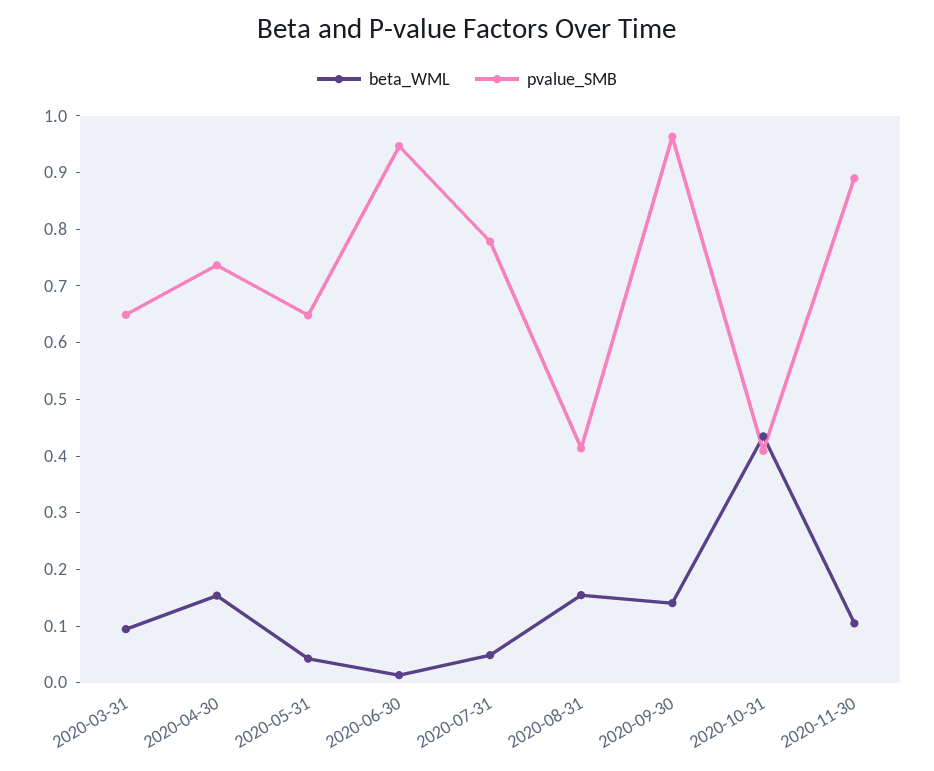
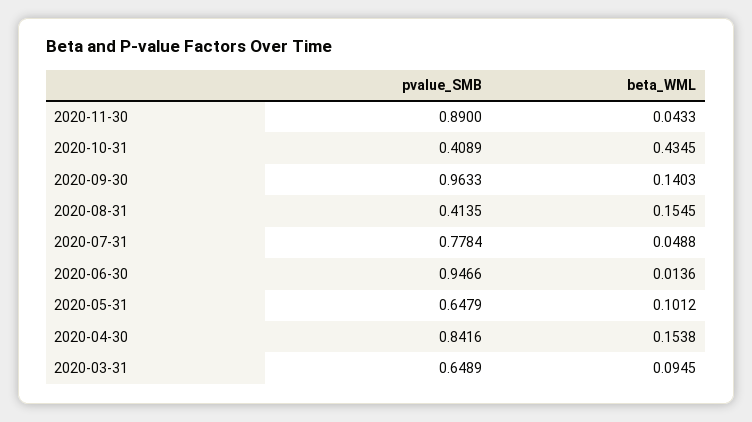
pvalue_SMB, 2020-04-30: 0.74 -> 0.8416
beta_WML, 2020-05-31: 0.04 -> 0.1012
beta_WML, 2020-11-30: 0.1 -> 0.0433

